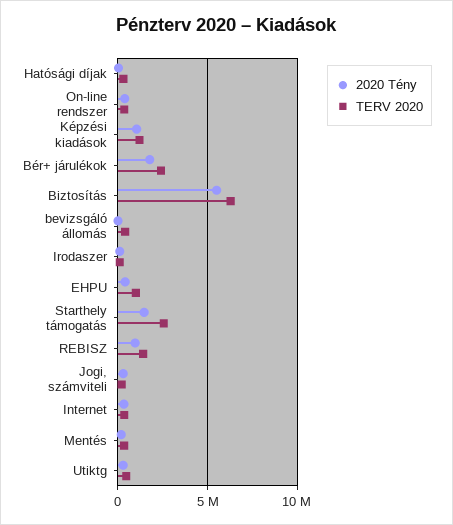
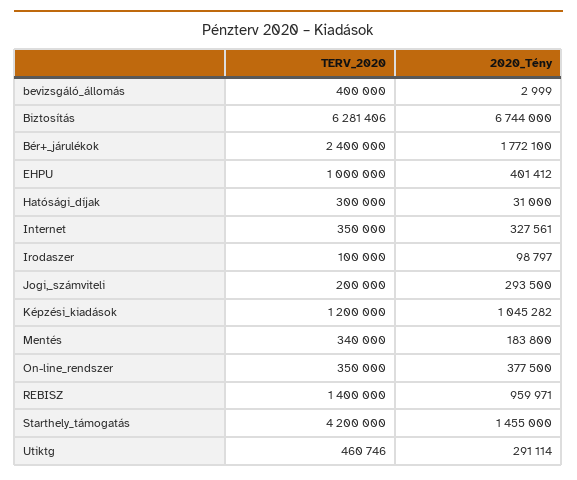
2020 Tény, Biztosítás: 5500000 -> 6744000
TERV 2020, Starthely támogatás: 2500000 -> 4200000

